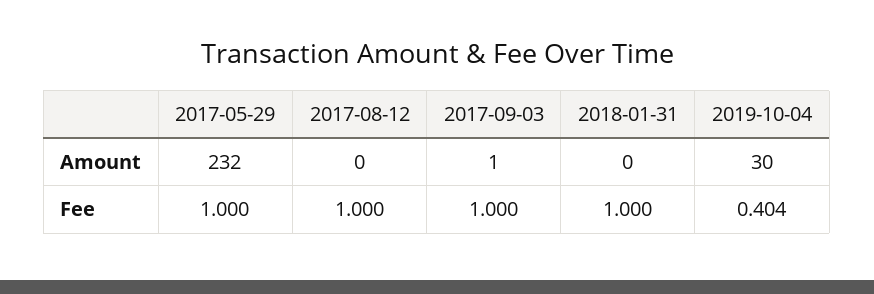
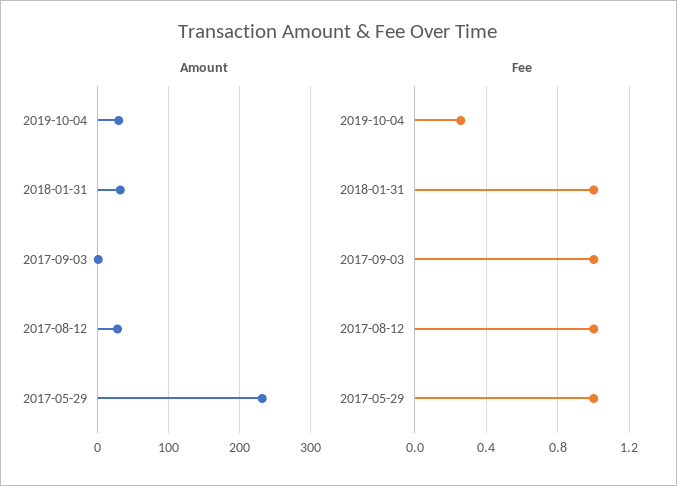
Amount, 2017-08-12: 0 -> 30
Amount, 2018-01-31: 0 -> 30
Fee, 2019-10-04: 0.404 -> 0.25

